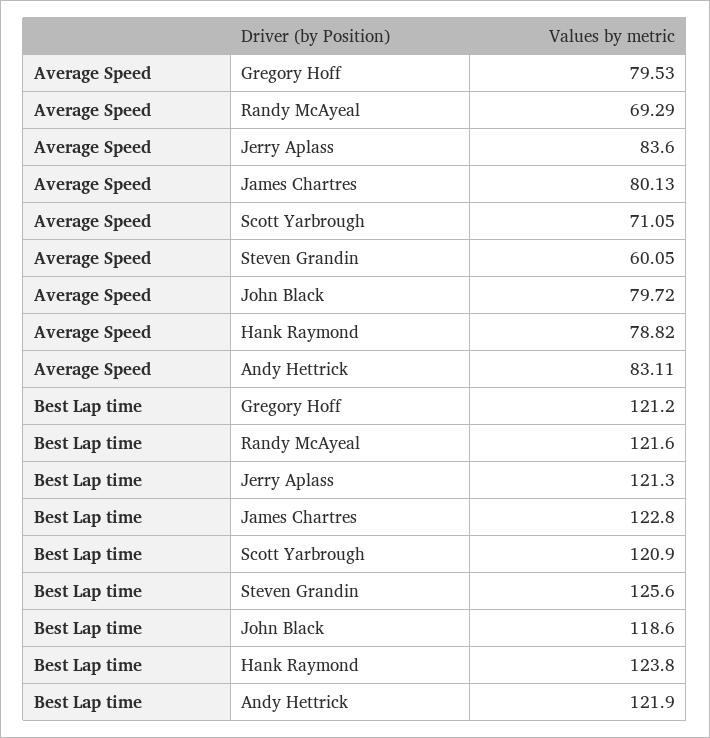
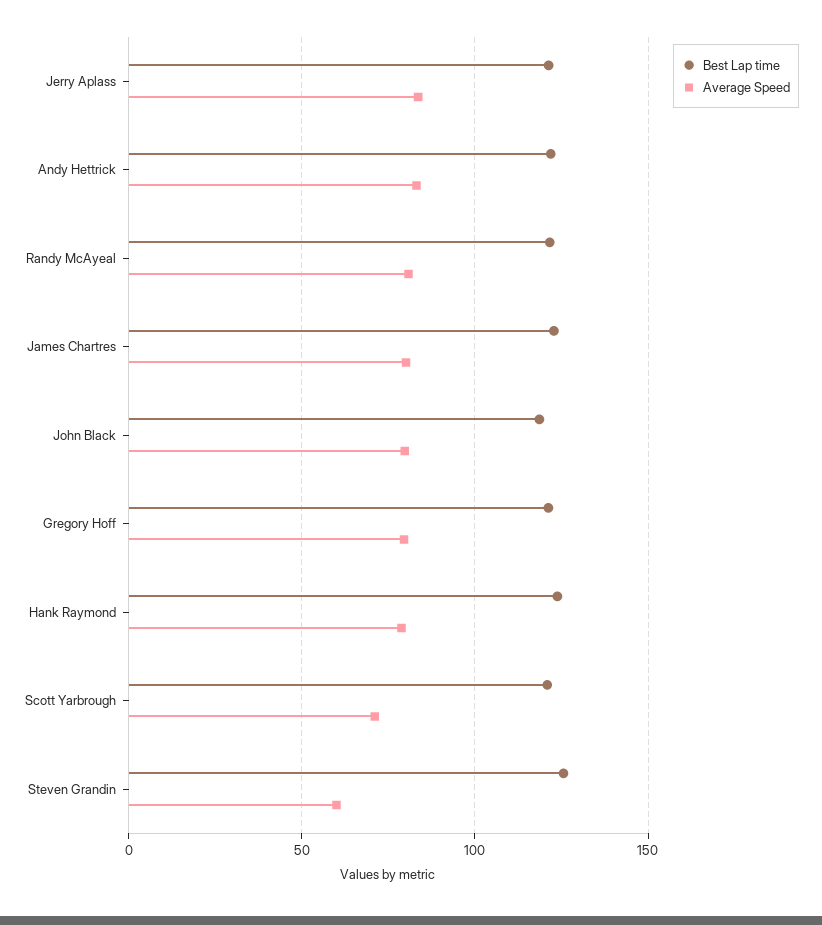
Average Speed, Randy McAyeal: 69.29 -> 80

